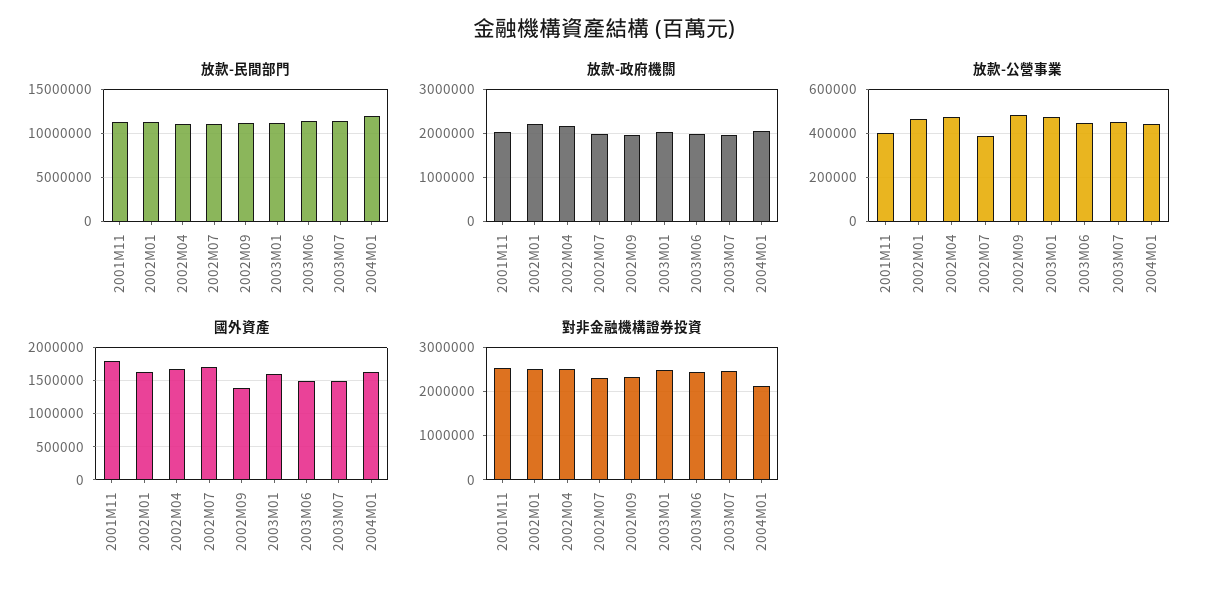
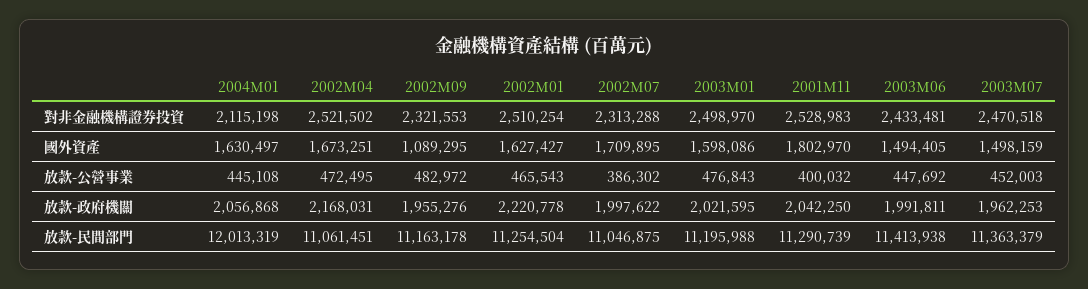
國外資產, 2002M09: 1400000 -> 1089295

